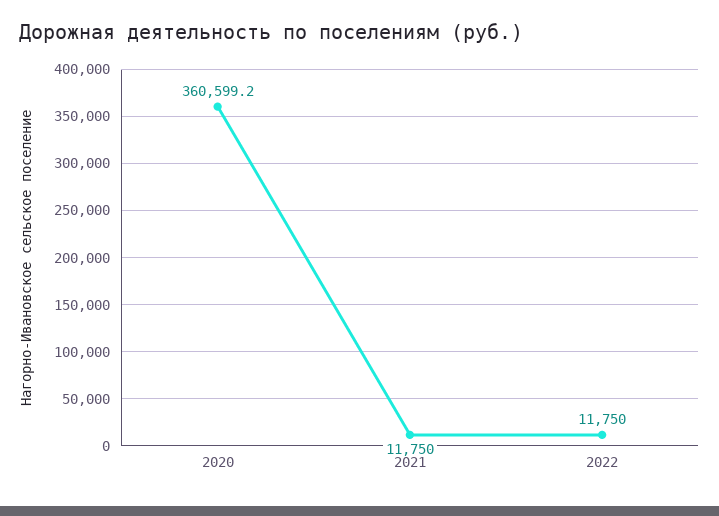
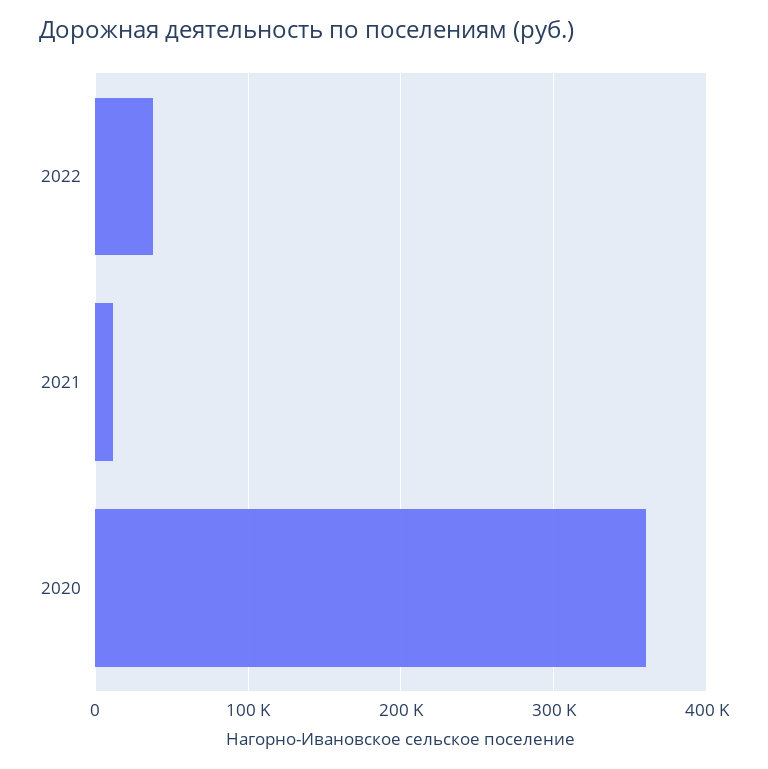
2022: 11750 -> 40000

